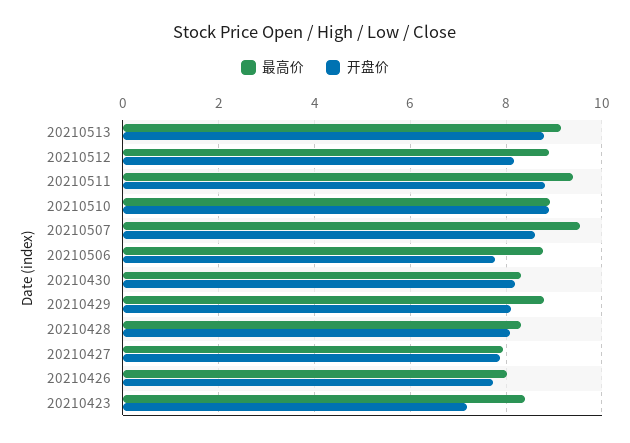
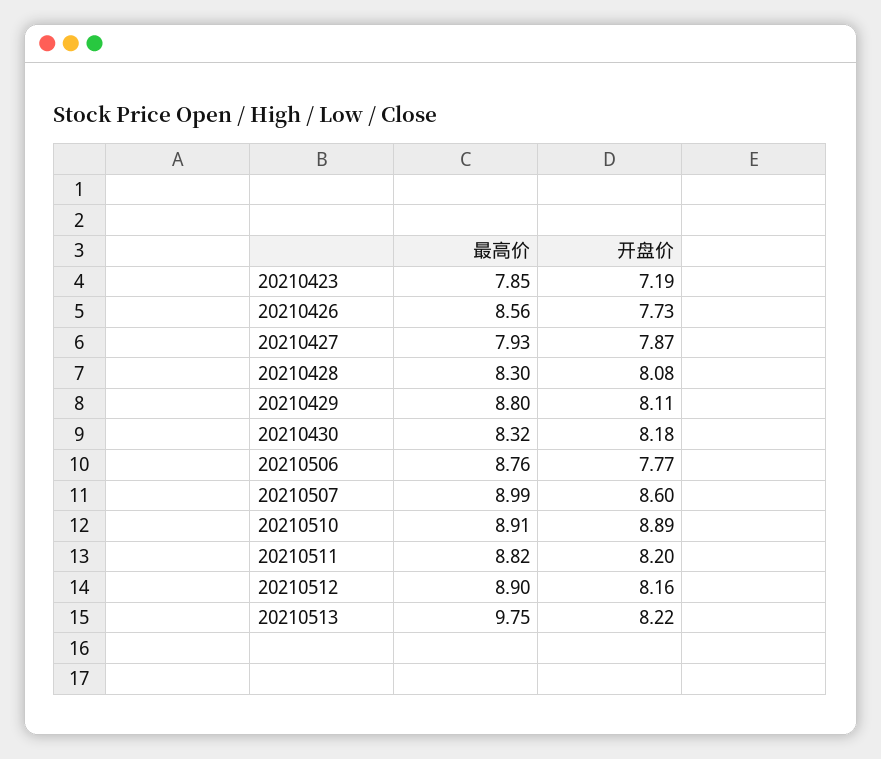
最高价, 20210513: 9.2 -> 9.75
开盘价, 20210513: 8.8 -> 8.22
最高价, 20210511: 9.4 -> 8.82
开盘价, 20210511: 8.8 -> 8.2
最高价, 20210507: 9.6 -> 8.99
最高价, 20210426: 8 -> 8.56
最高价, 20210423: 8.4 -> 7.85

